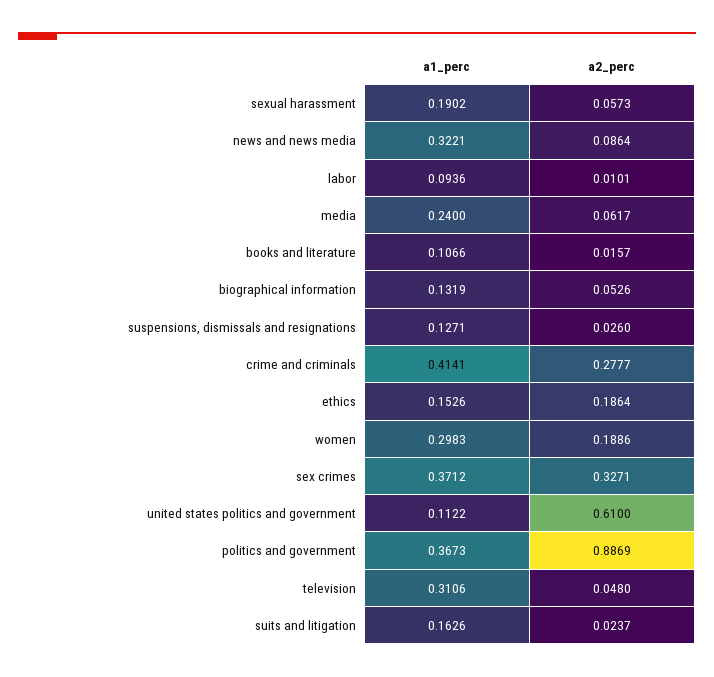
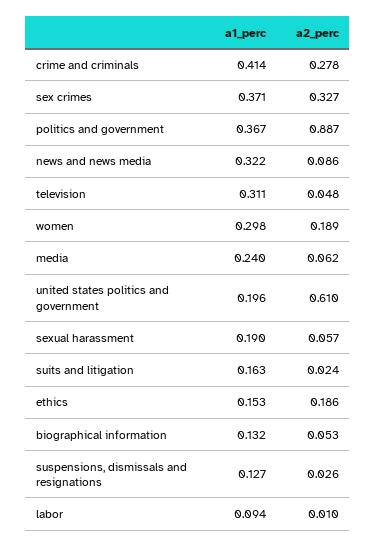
a1_perc, books and literature: 0.1066 -> none
a2_perc, books and literature: 0.0157 -> none
a1_perc, united states politics and government: 0.1122 -> 0.196

